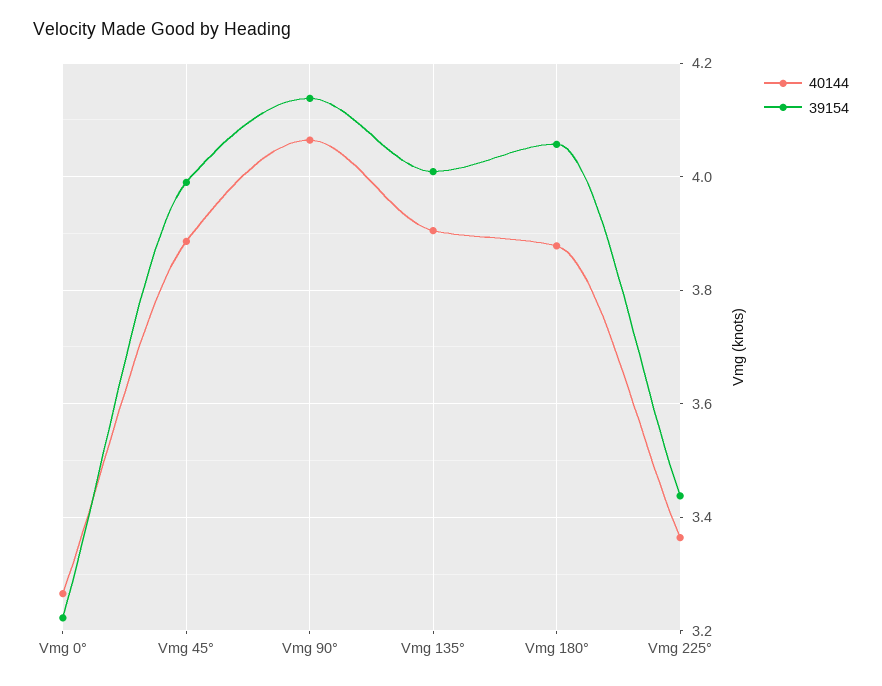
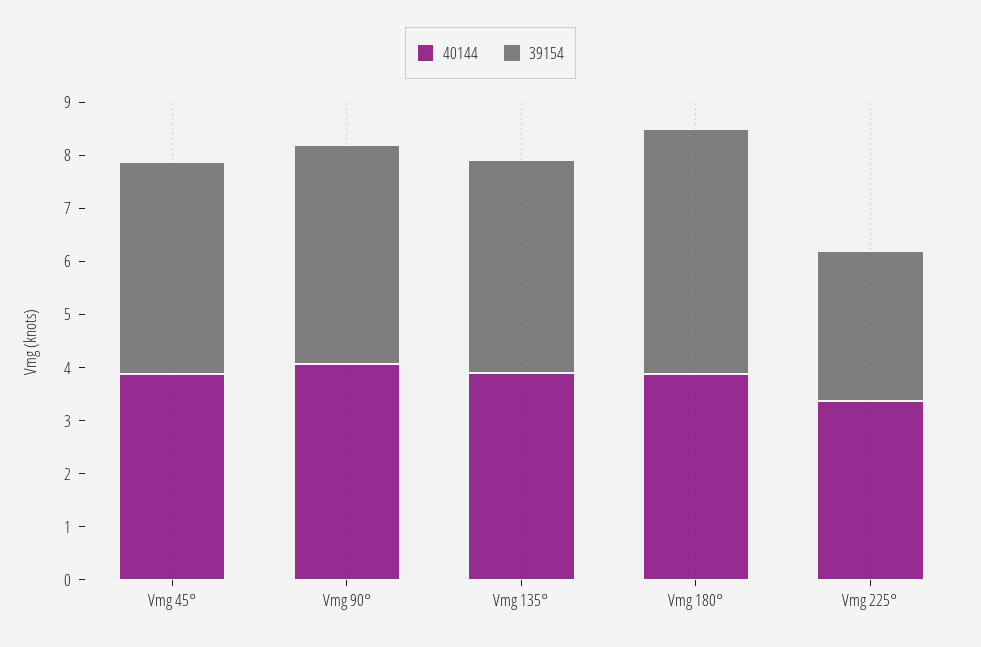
40144, Vmg 0°: 3.26 -> none
39154, Vmg 0°: 3.22 -> none
39154, Vmg 180°: 4.06 -> 4.6
39154, Vmg 225°: 3.44 -> 2.8

